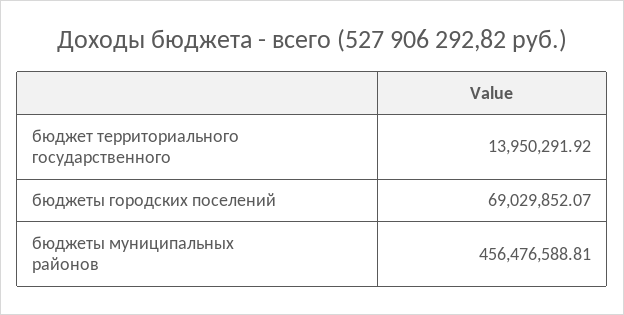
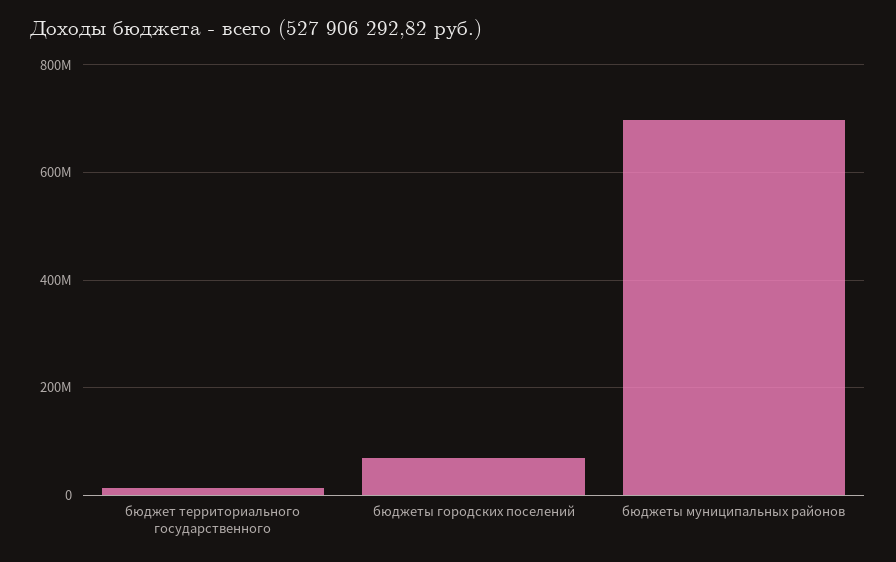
бюджеты муниципальных районов: 456476588.81 -> 700000000

